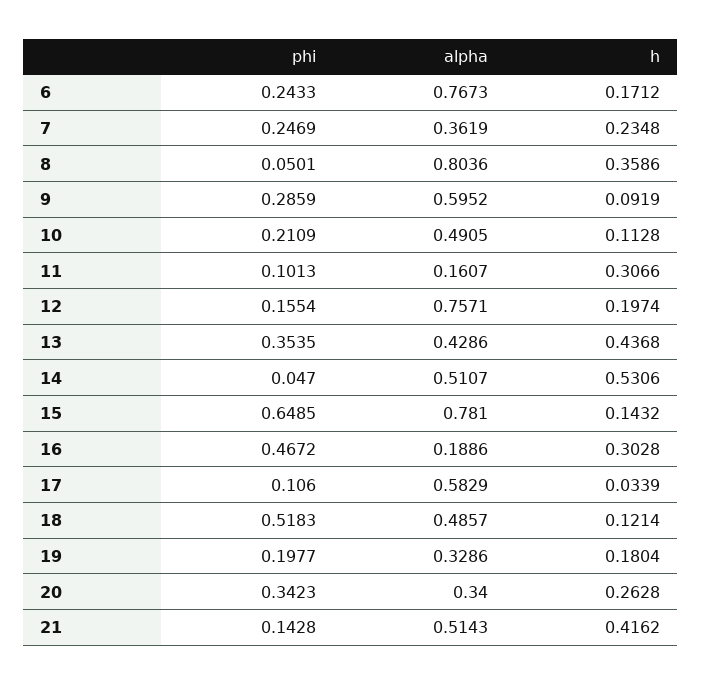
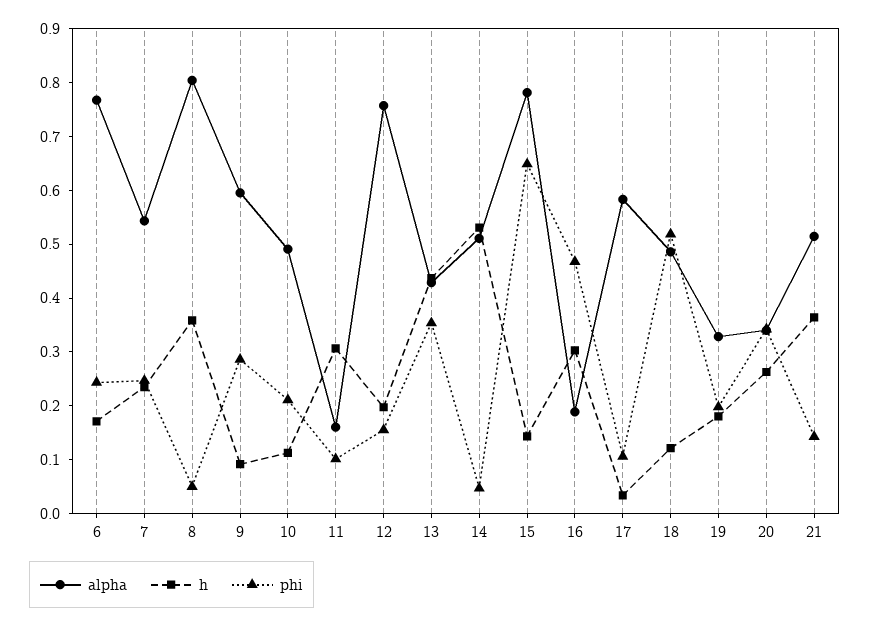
alpha, 7: 0.3619 -> 0.54
h, 21: 0.4162 -> 0.36

